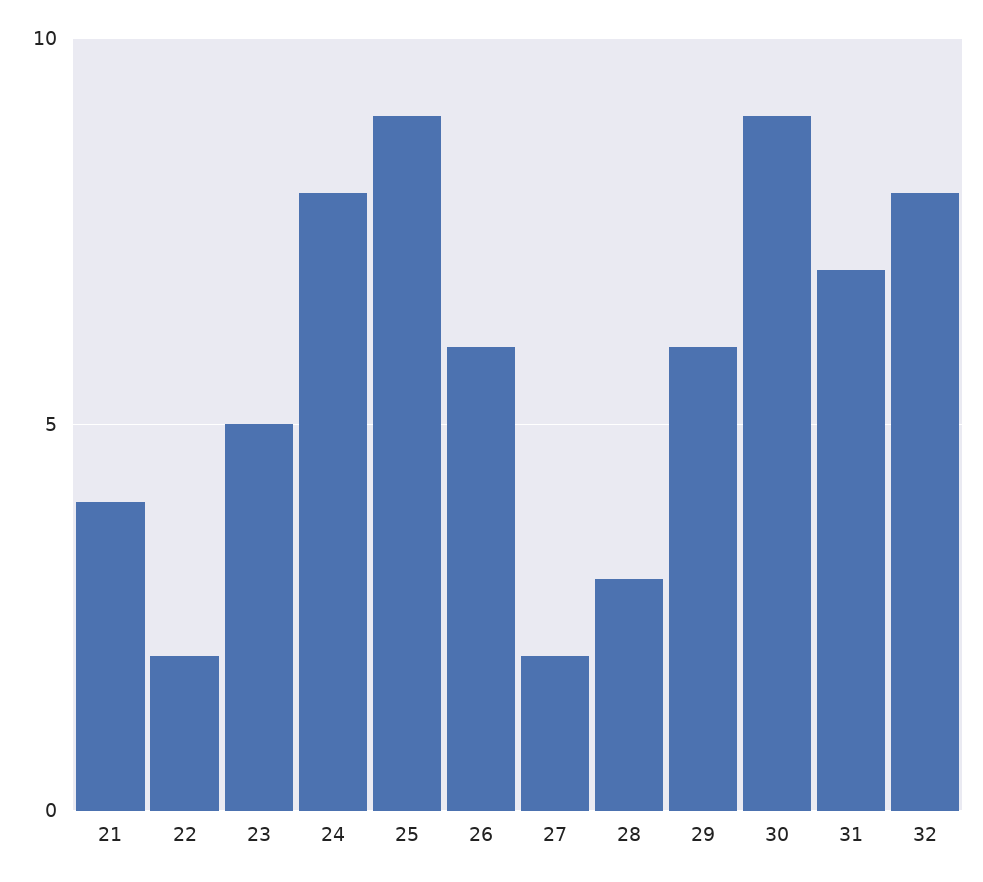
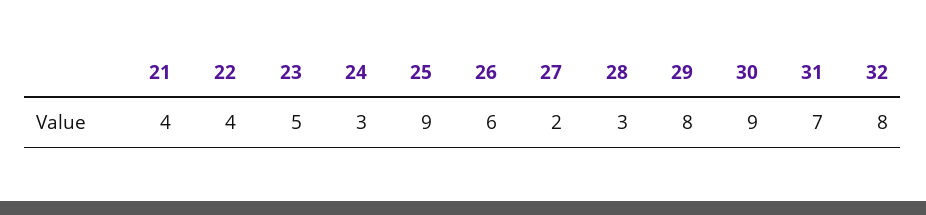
22: 2 -> 4
24: 8 -> 3
29: 6 -> 8

